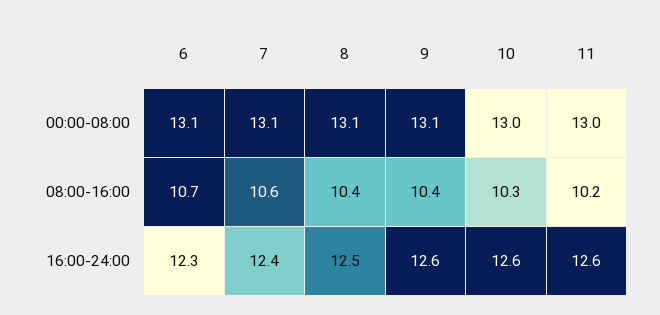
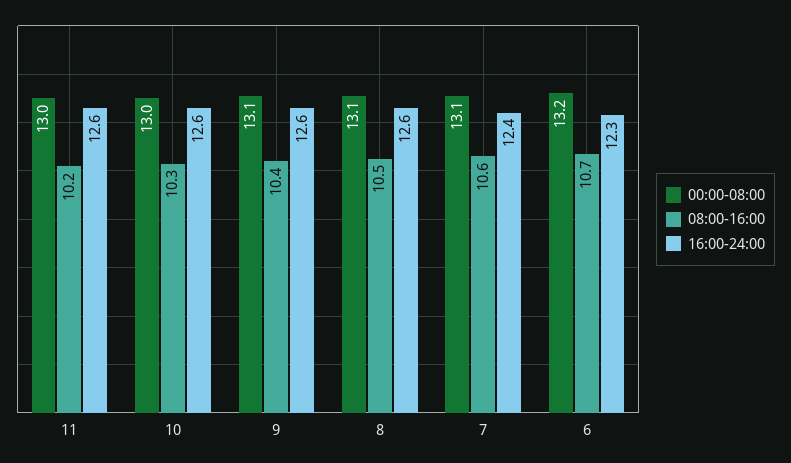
00:00-08:00, 6: 13.1 -> 13.2
08:00-16:00, 8: 10.4 -> 10.5
16:00-24:00, 8: 12.5 -> 12.6

